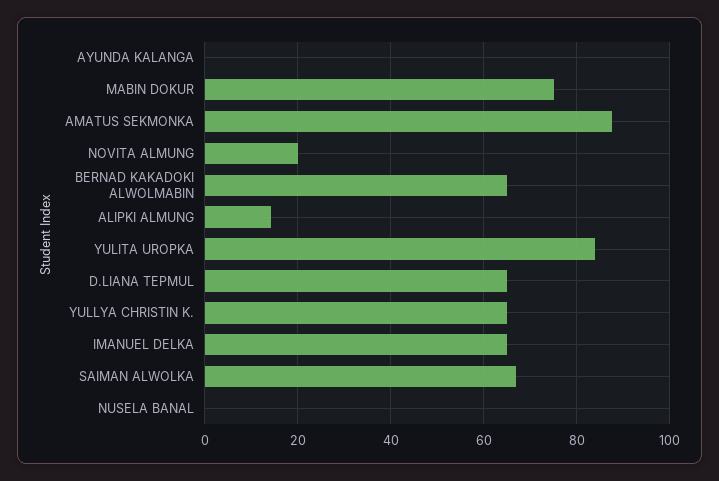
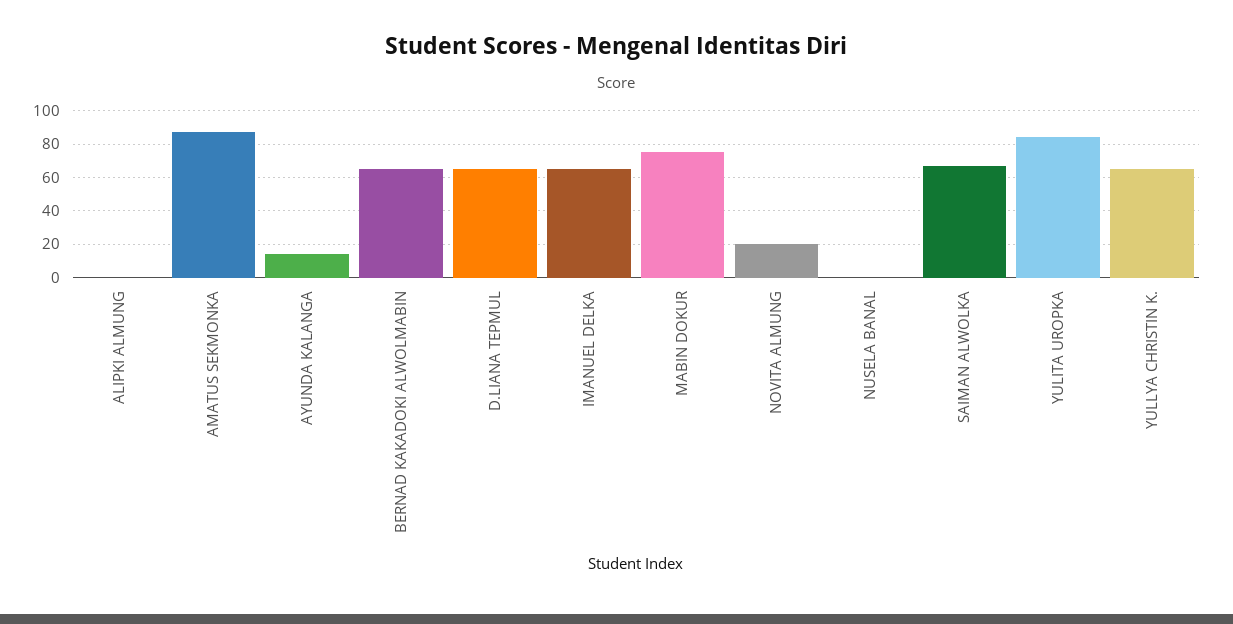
AYUNDA KALANGA: 0 -> 15
ALIPKI ALMUNG: 14 -> 0

